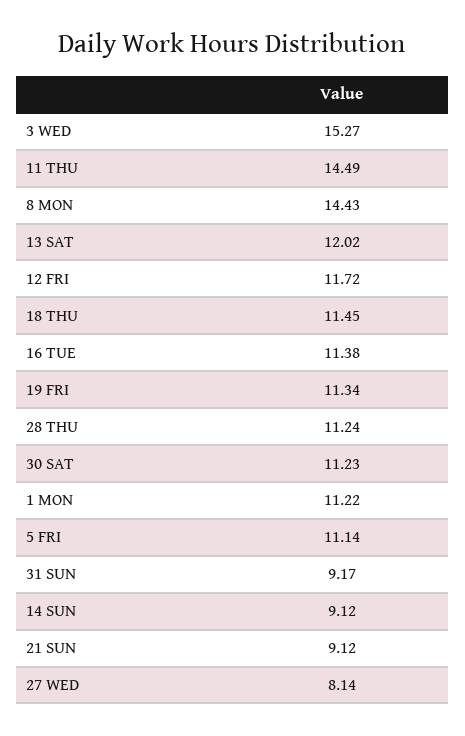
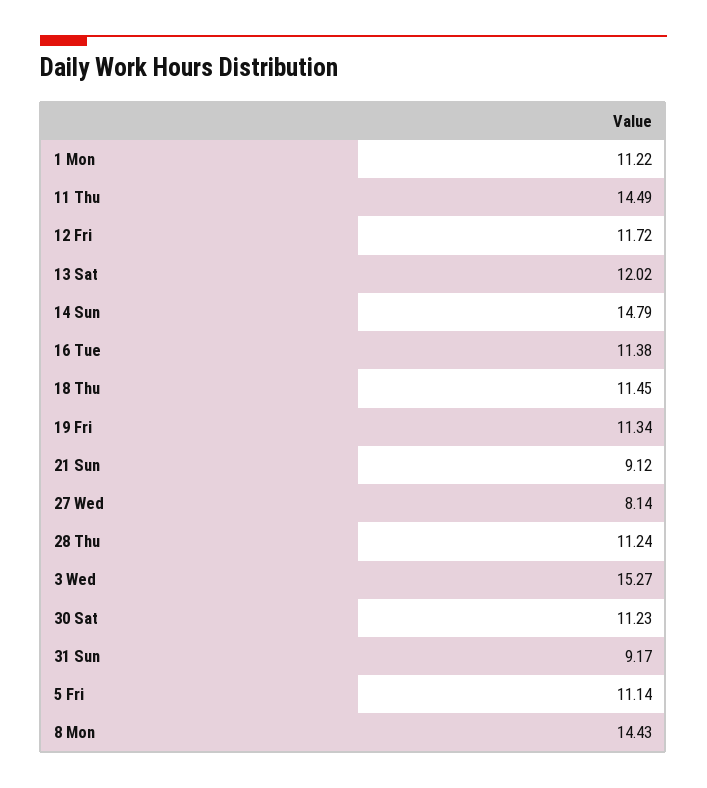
14 SUN: 9.12 -> 14.79

